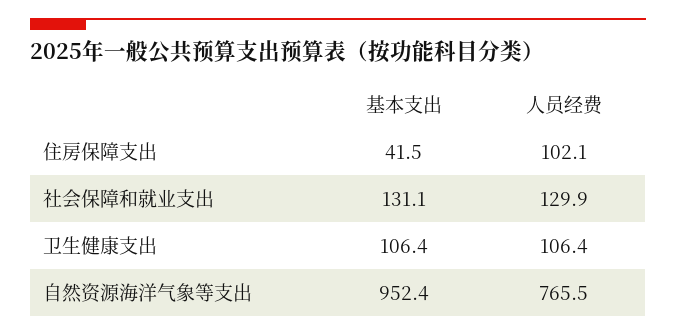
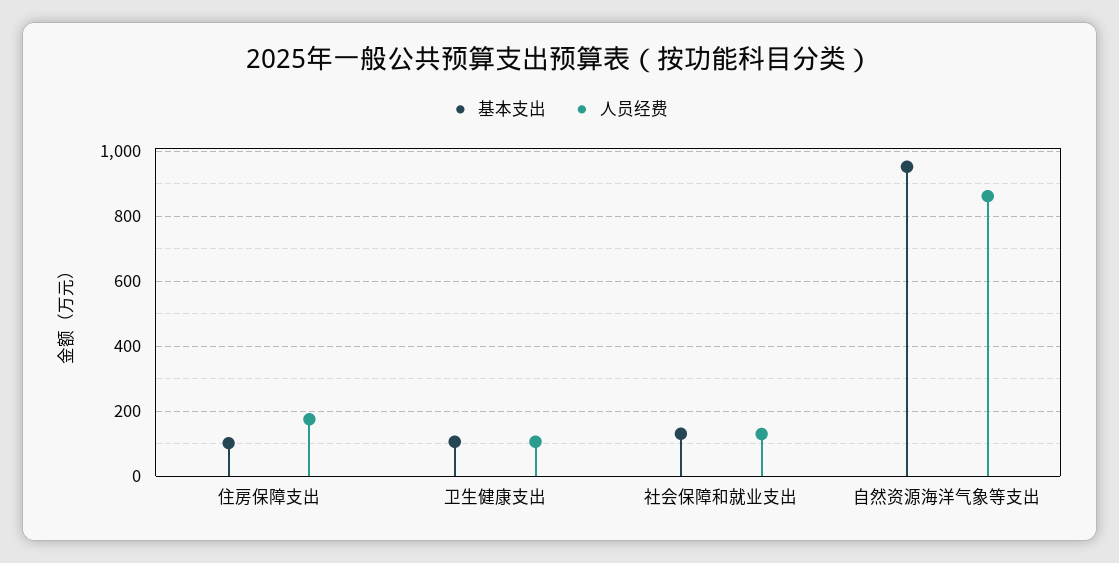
基本支出, 住房保障支出: 41.5 -> 100
人员经费, 住房保障支出: 102.1 -> 180
人员经费, 自然资源海洋气象等支出: 765.5 -> 860

